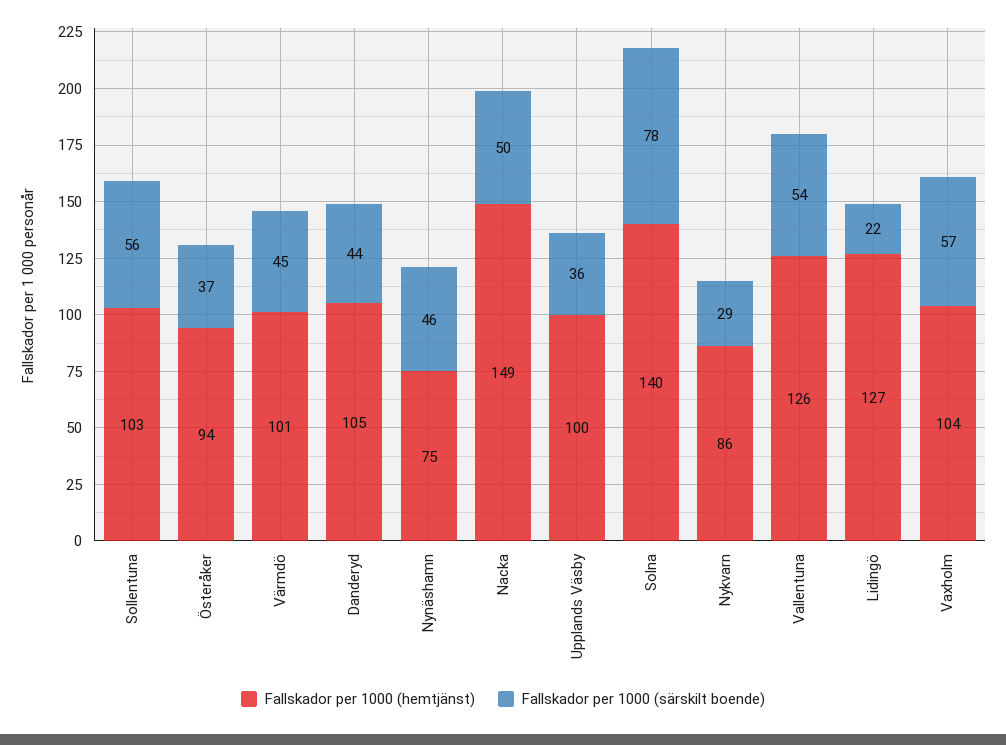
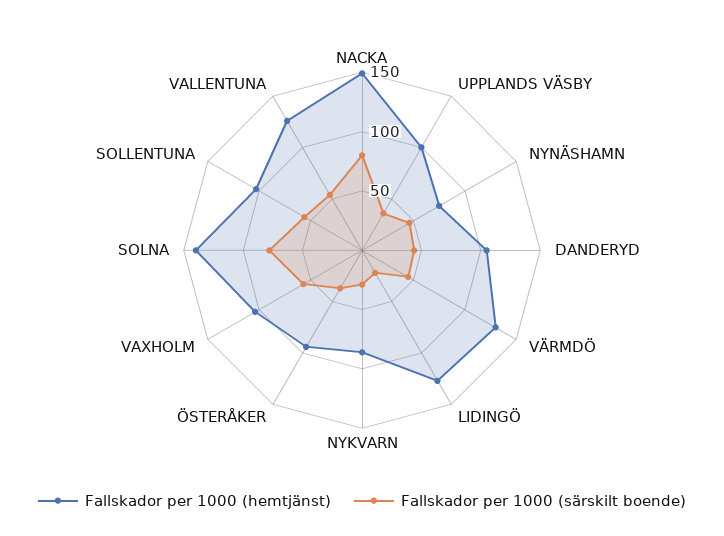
Fallskador per 1000 (hemtjänst), Värmdö: 101 -> 130
Fallskador per 1000 (särskilt boende), Nacka: 50 -> 80

